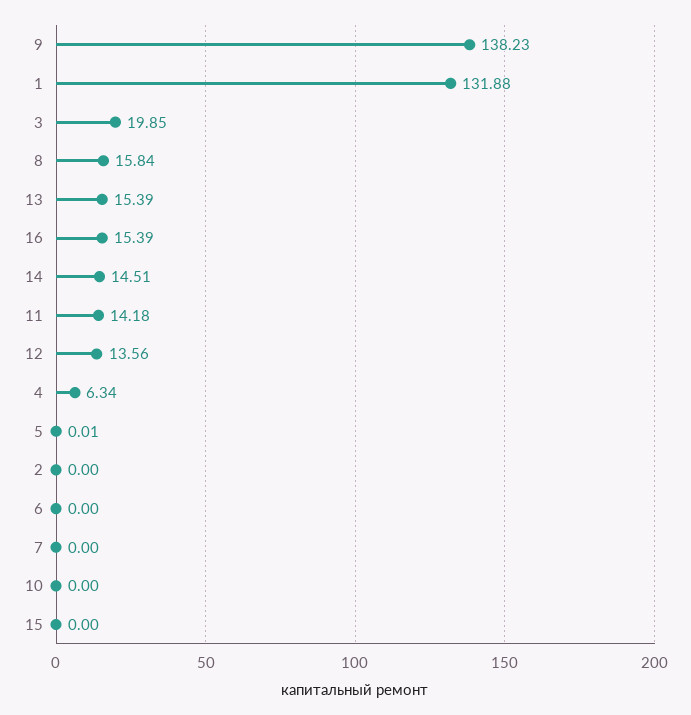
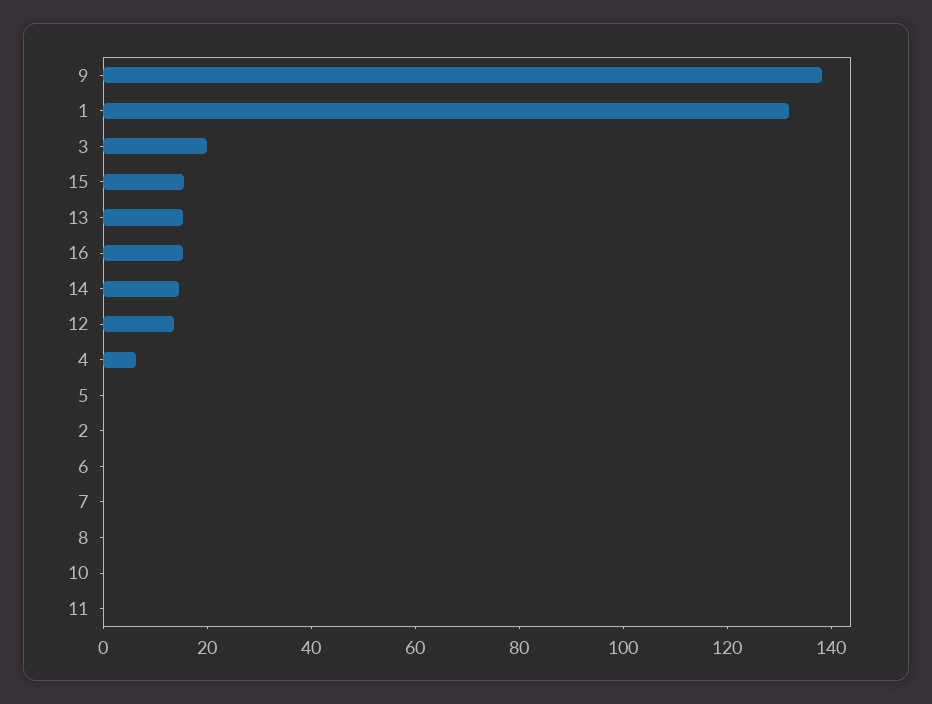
8: 15.84 -> 0
11: 14.18 -> 0
15: 0 -> 15

